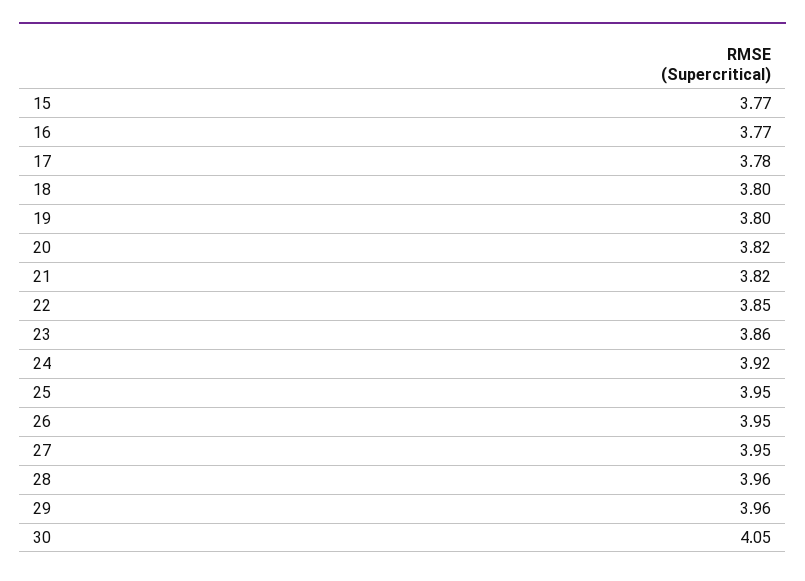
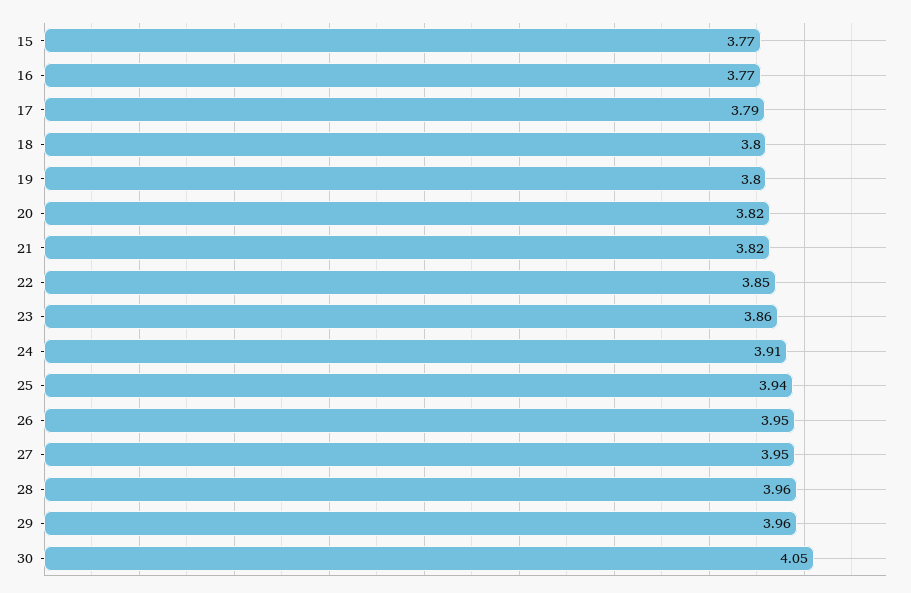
17: 3.78 -> 3.79
24: 3.92 -> 3.91
25: 3.95 -> 3.94

